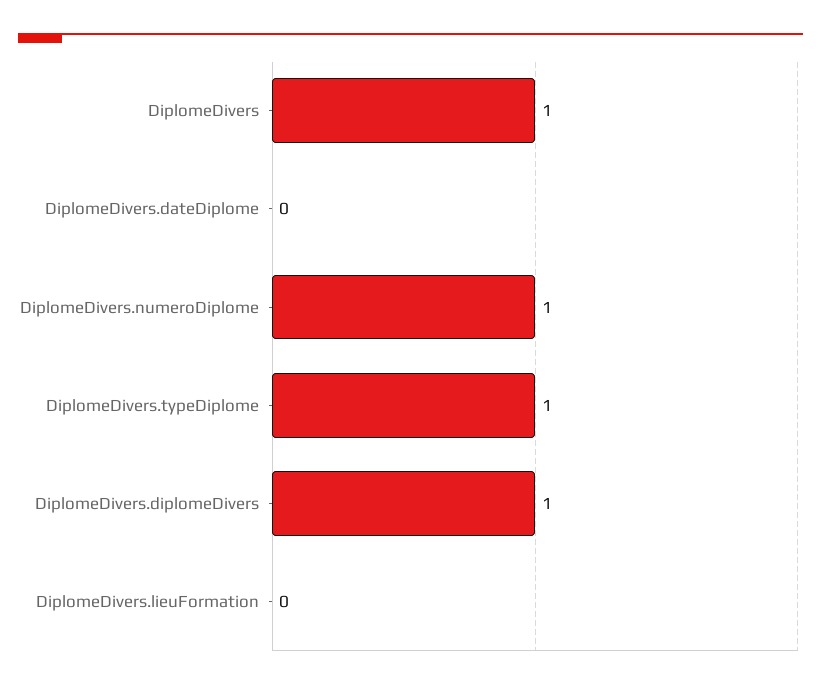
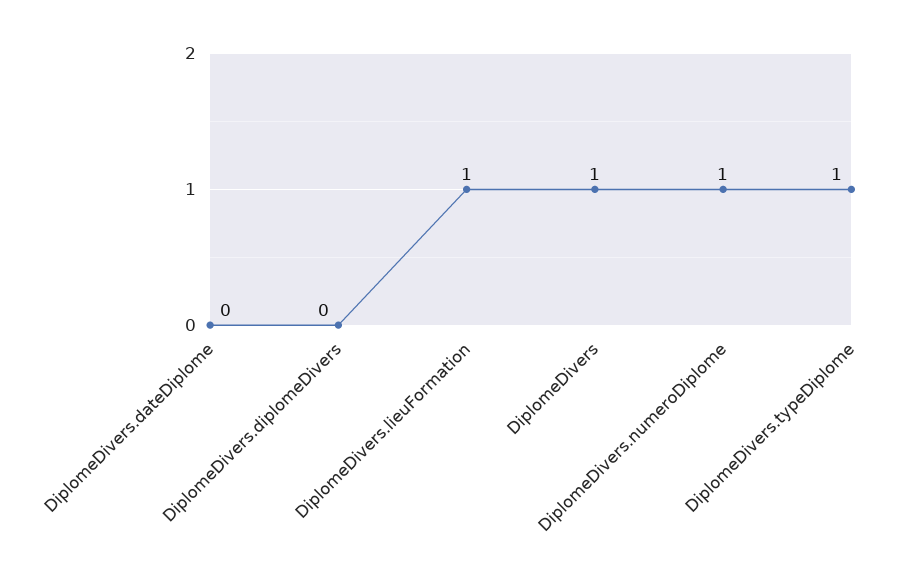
DiplomeDivers.diplomeDivers: 1 -> 0
DiplomeDivers.lieuFormation: 0 -> 1

